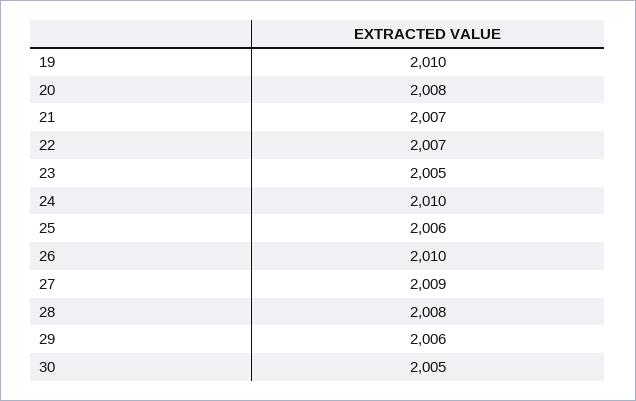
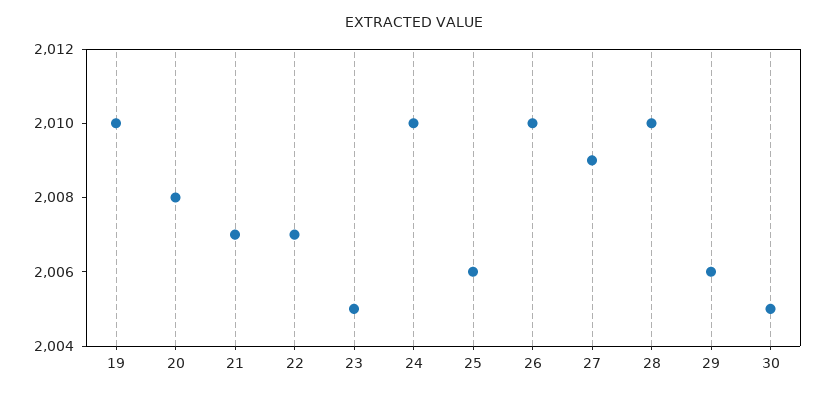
28: 2008 -> 2010

